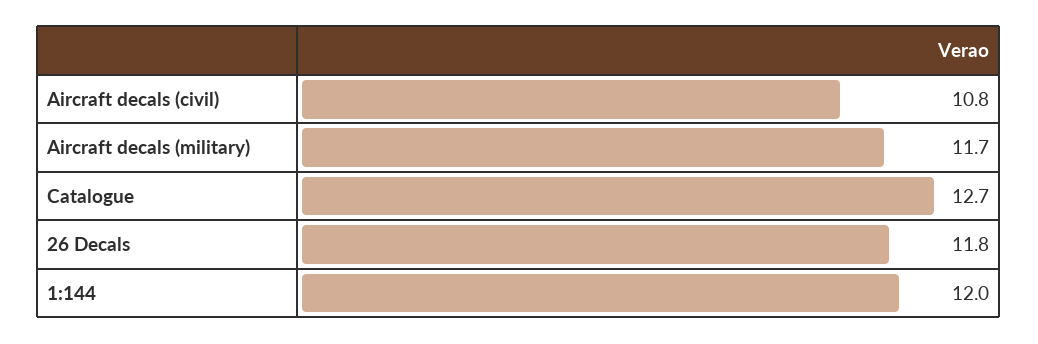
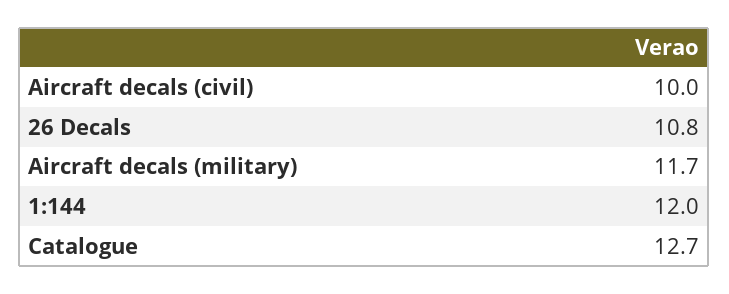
Aircraft decals (civil): 10.8 -> 10
26 Decals: 11.8 -> 10.8

